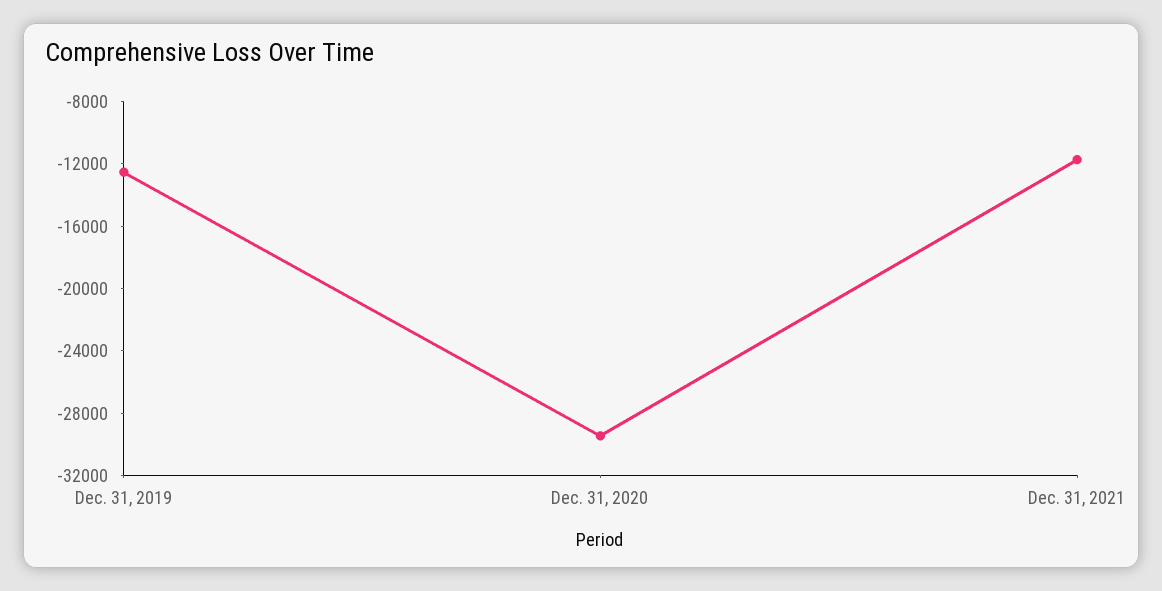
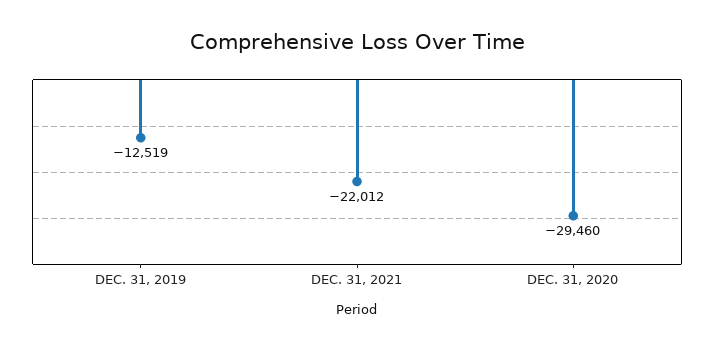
Dec. 31, 2021: -12000 -> -22012

